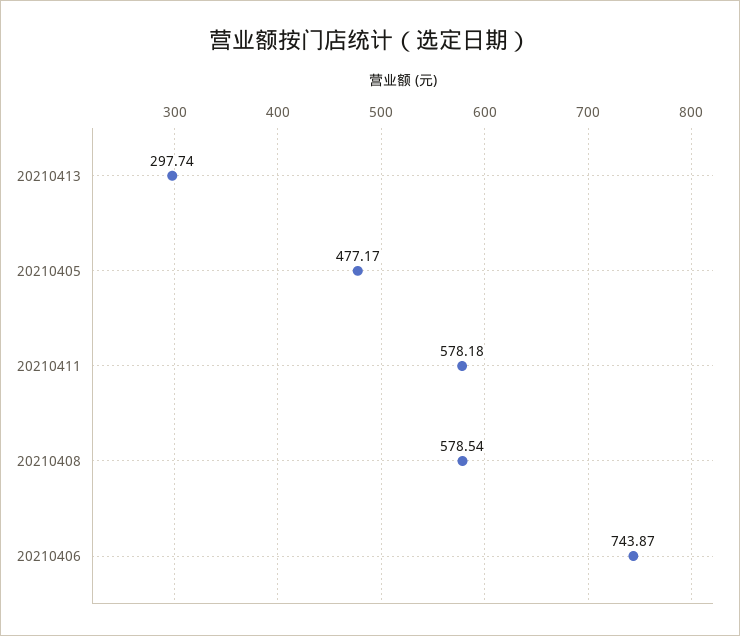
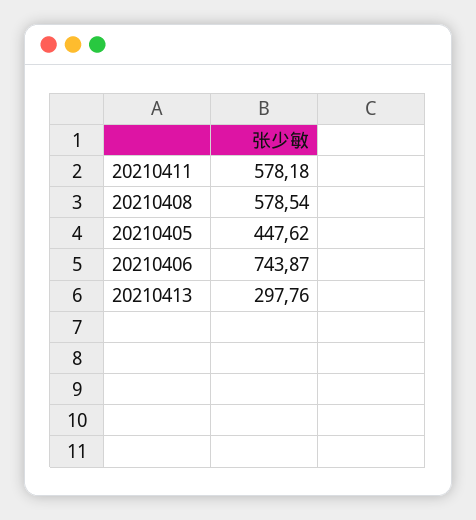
20210413: 297.74 -> 297.76
20210405: 477.17 -> 447.62

